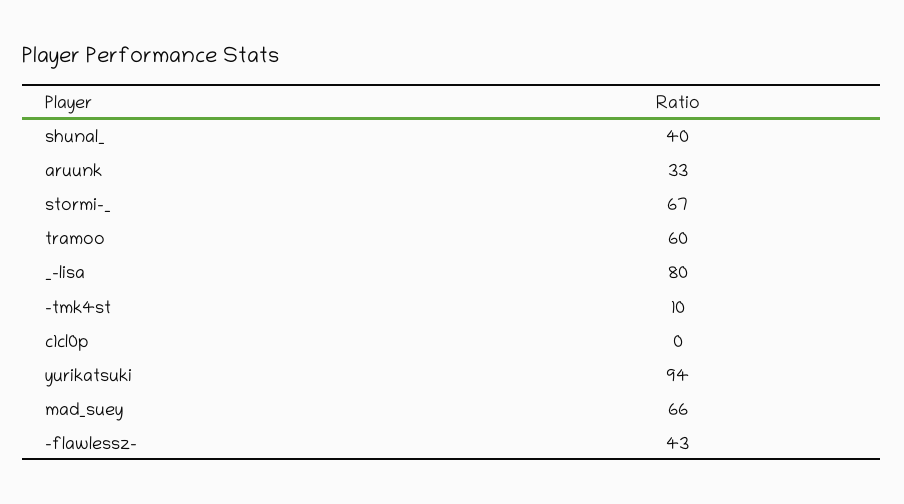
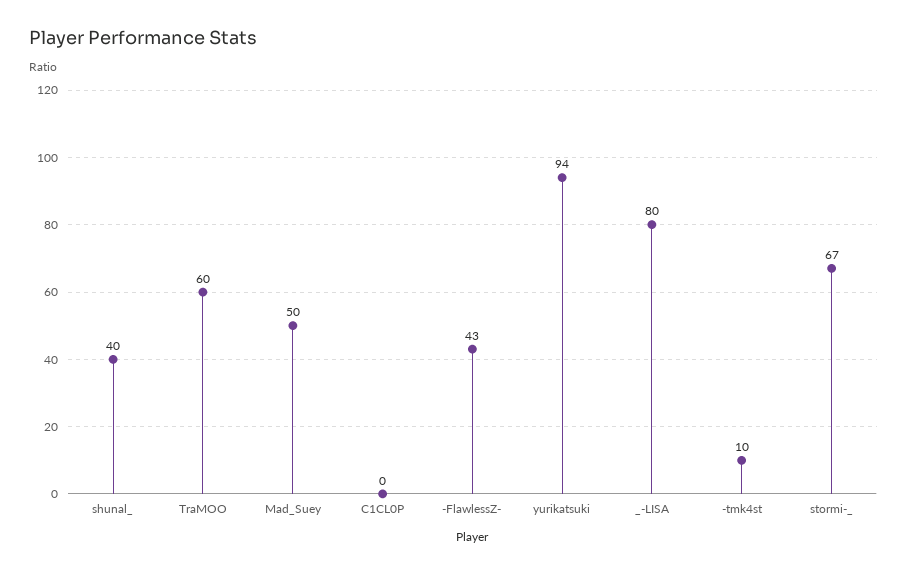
aruunk: 33 -> none
mad_suey: 66 -> 50

